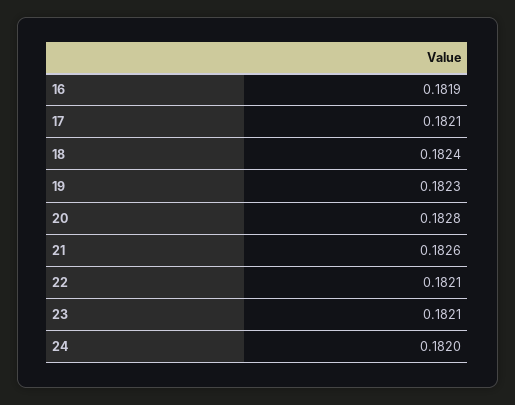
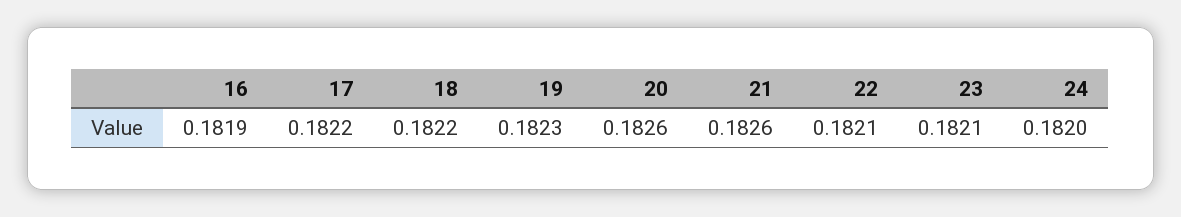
17: 0.1821 -> 0.1822
18: 0.1824 -> 0.1822
20: 0.1828 -> 0.1826

